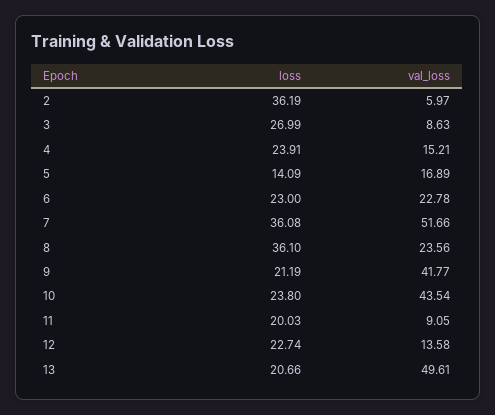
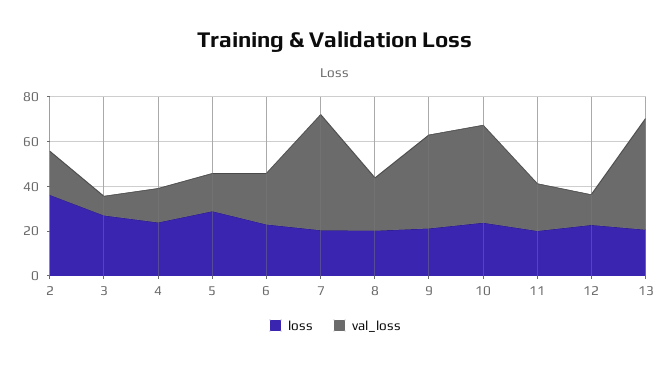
val_loss, 2: 5.97 -> 20
loss, 5: 14.09 -> 30
loss, 7: 36.08 -> 20
loss, 8: 36.1 -> 20
val_loss, 11: 9.05 -> 20

